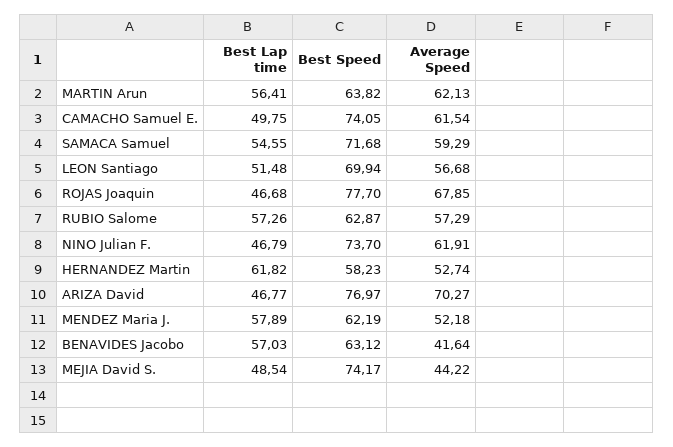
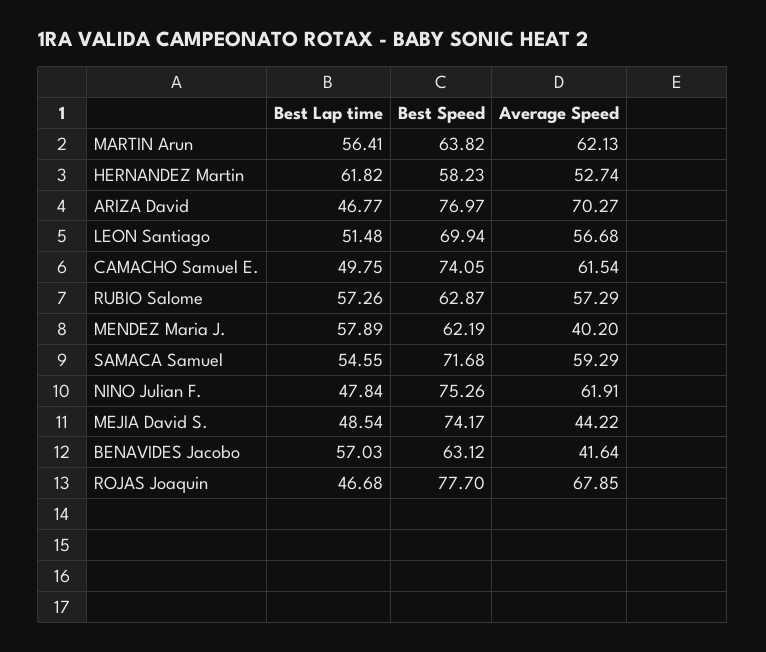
Best Lap time, NINO Julian F.: 46.79 -> 47.84
Best Speed, NINO Julian F.: 73.7 -> 75.26
Average Speed, MENDEZ Maria J.: 52.18 -> 40.2

